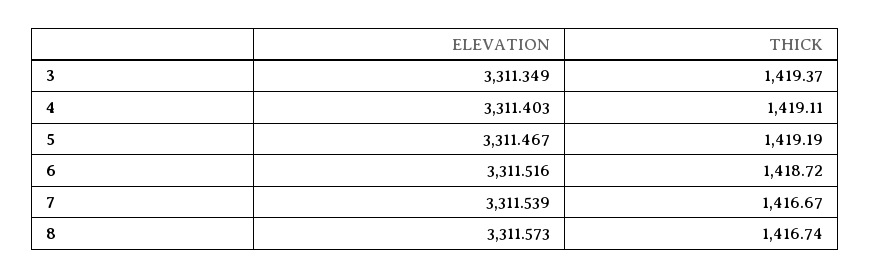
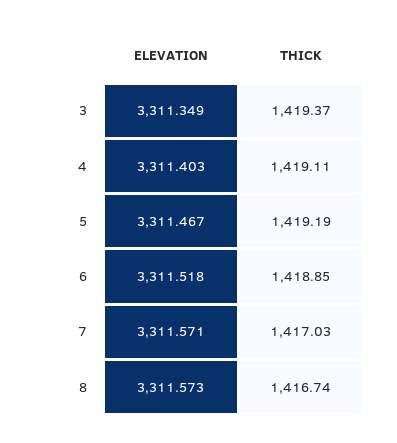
ELEVATION, 6: 3311.516 -> 3311.518
THICK, 6: 1418.72 -> 1418.85
ELEVATION, 7: 3311.539 -> 3311.571
THICK, 7: 1416.67 -> 1417.03

